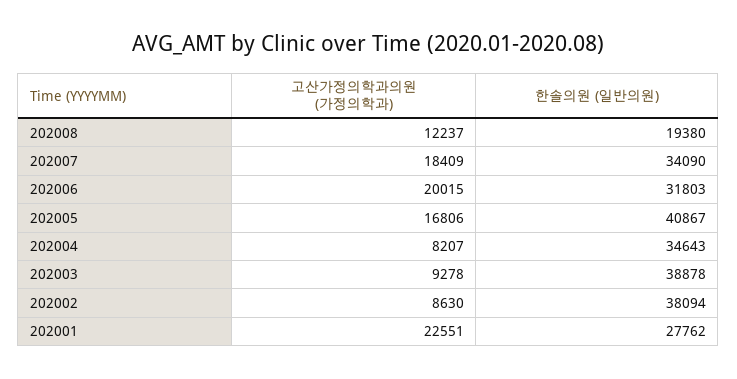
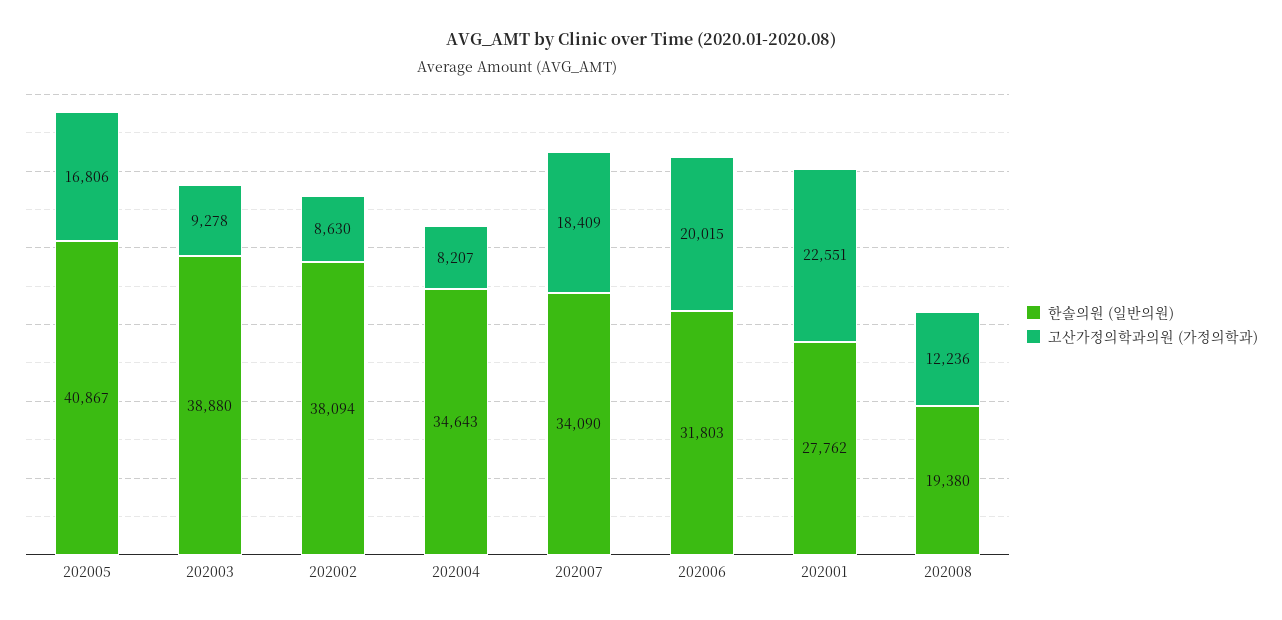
고산가정의학과의원 (가정의학과), 202008: 12237 -> 12236
한솔의원 (일반의원), 202003: 38878 -> 38880

